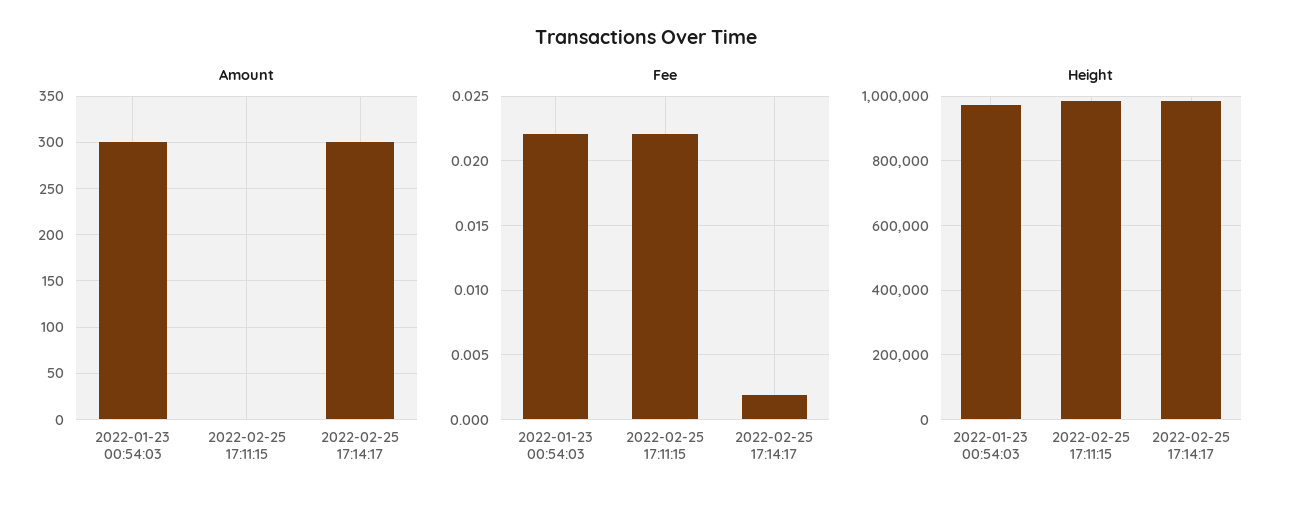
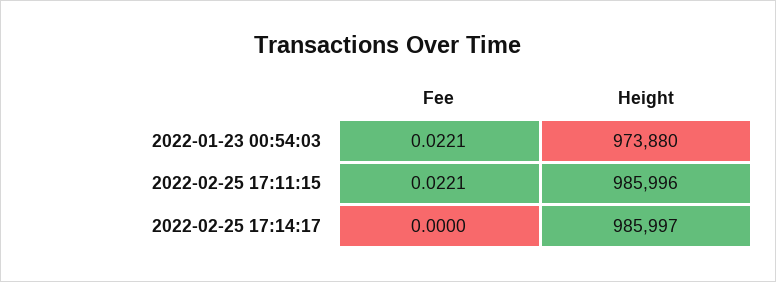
Amount, 2022-01-23 00:54:03: 300 -> none
Amount, 2022-02-25 17:11:15: 0 -> none
Amount, 2022-02-25 17:14:17: 300 -> none
Fee, 2022-02-25 17:14:17: 0.002 -> 0

